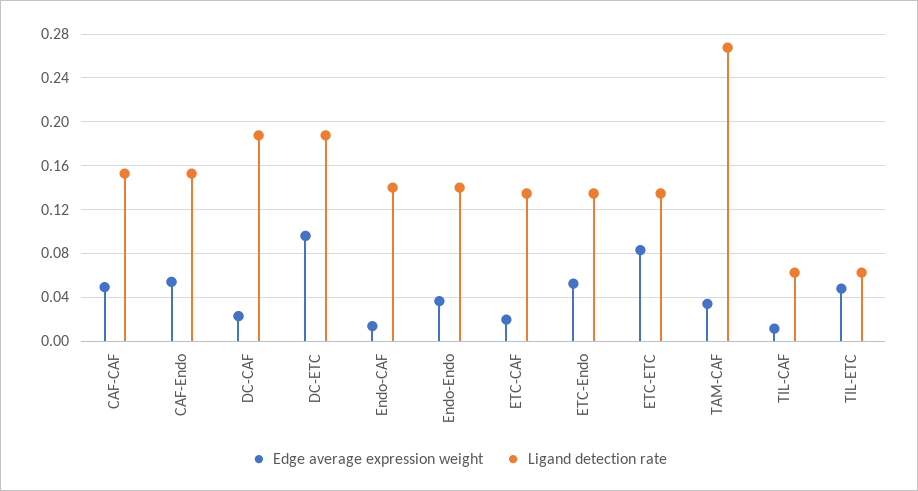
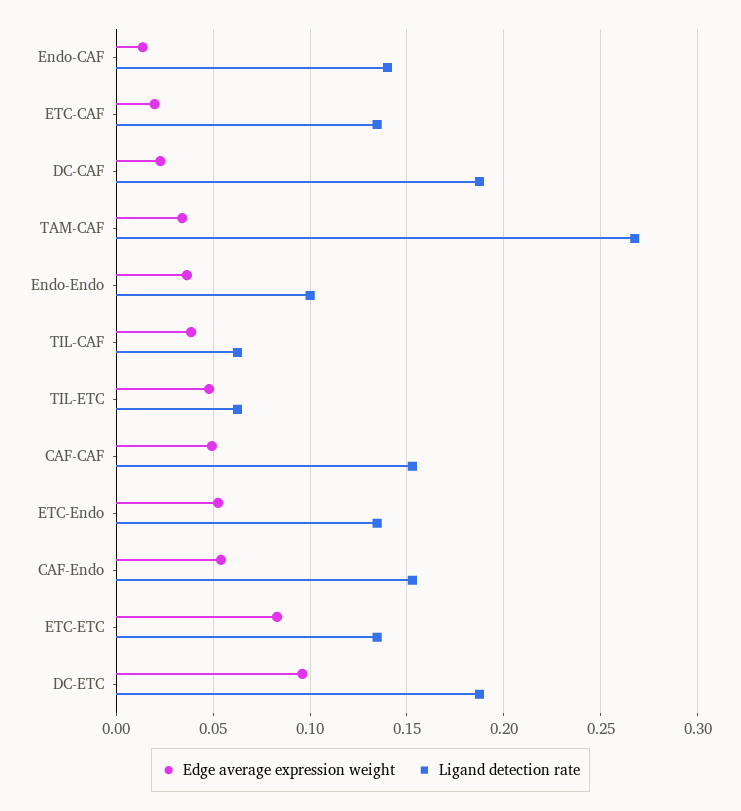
Ligand detection rate, Endo-Endo: 0.14 -> 0.1
Edge average expression weight, TIL-CAF: 0.01 -> 0.04

